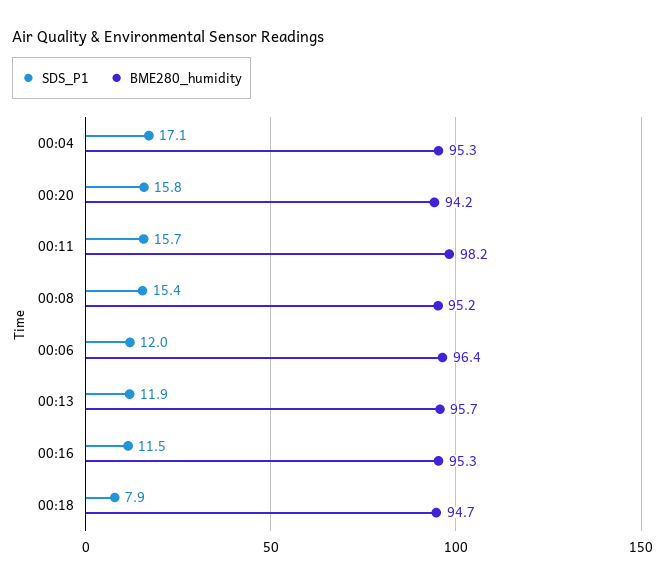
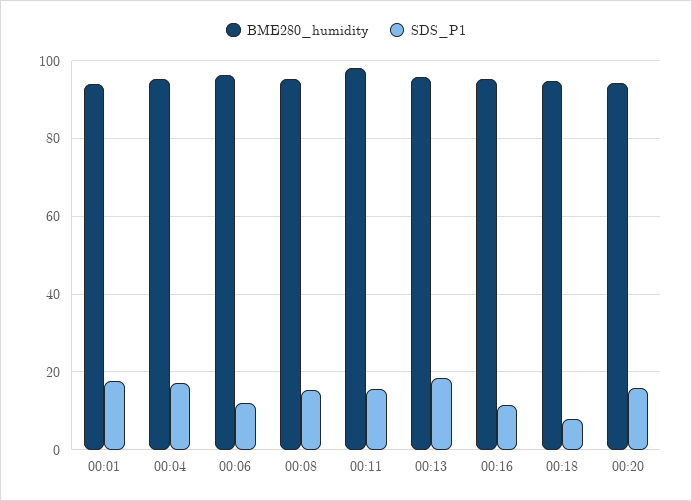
SDS_P1, 00:13: 11.9 -> 18
BME280_humidity, 00:01: none -> 94
SDS_P1, 00:01: none -> 18

